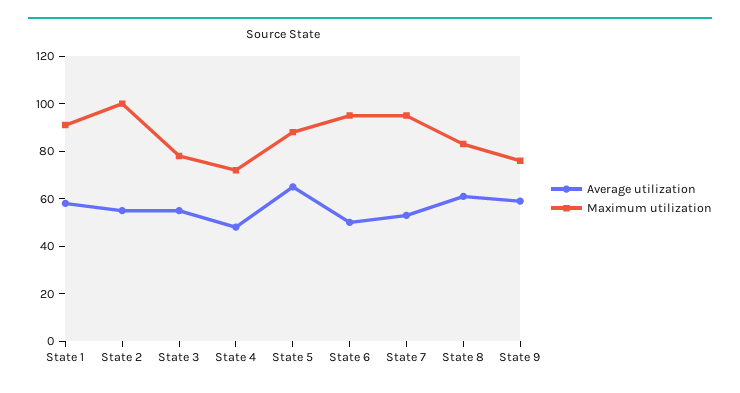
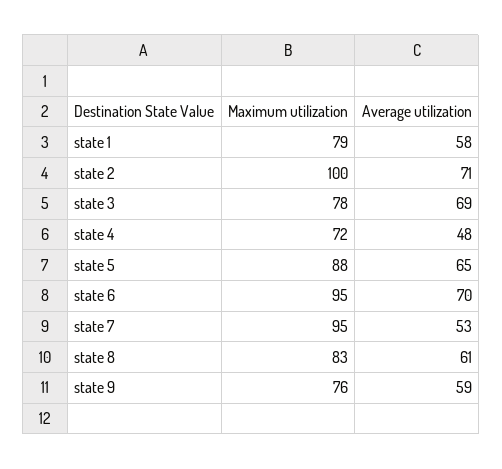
Maximum utilization, State 1: 90 -> 79
Average utilization, State 2: 55 -> 71
Average utilization, State 3: 55 -> 69
Average utilization, State 6: 50 -> 70

